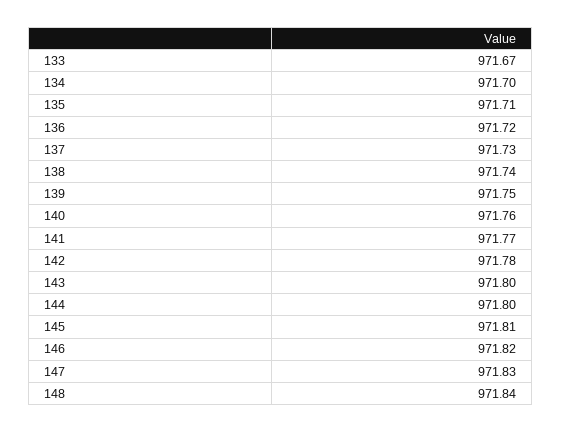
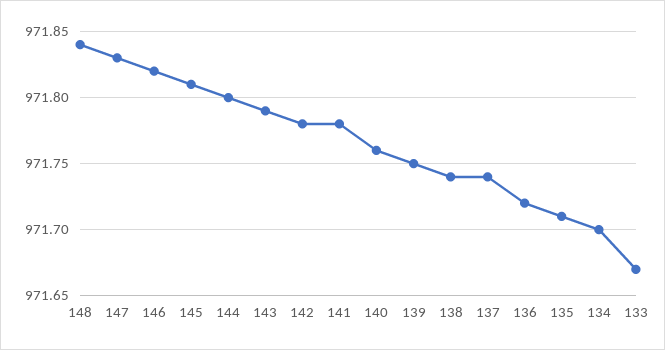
137: 971.73 -> 971.74
141: 971.77 -> 971.78
143: 971.8 -> 971.79

